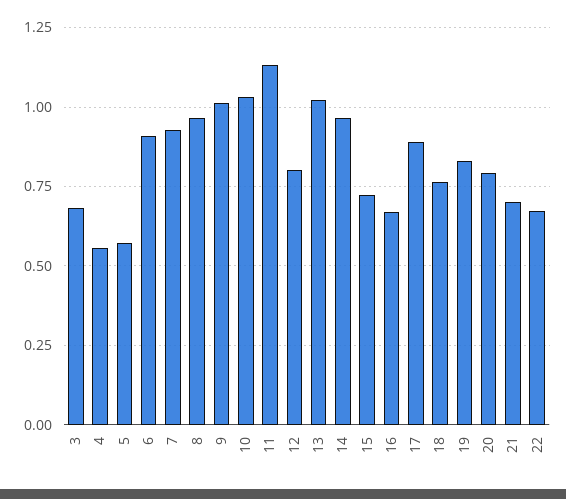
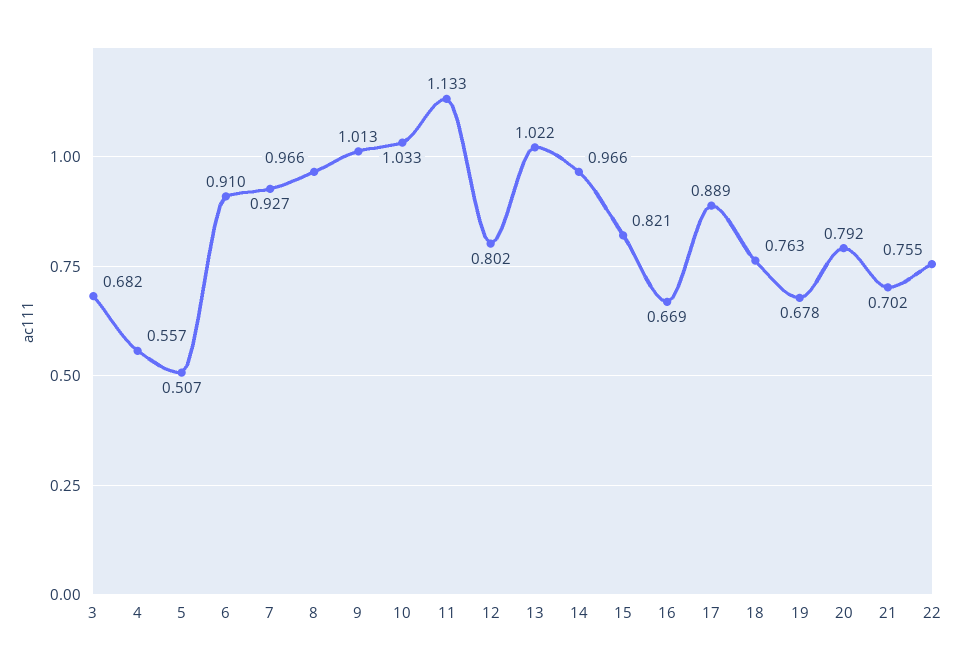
5: 0.575 -> 0.507
15: 0.725 -> 0.821
19: 0.825 -> 0.678
22: 0.675 -> 0.755

